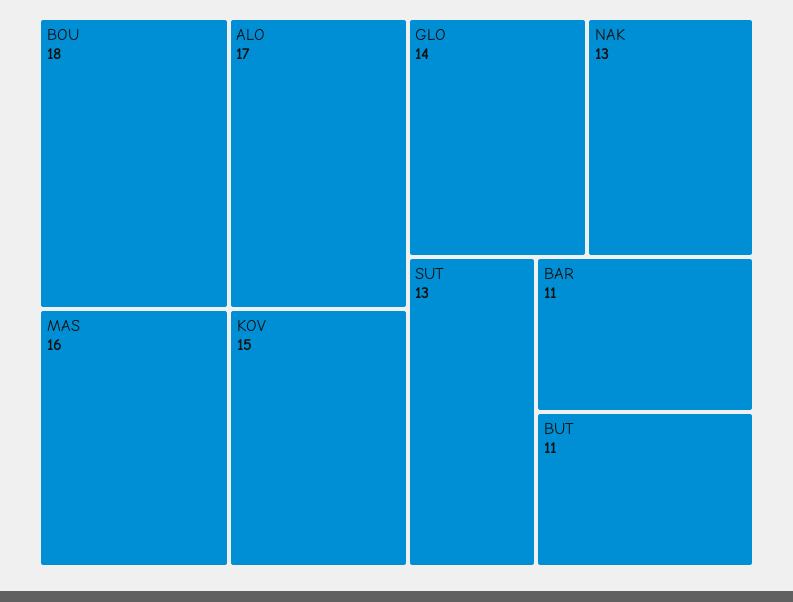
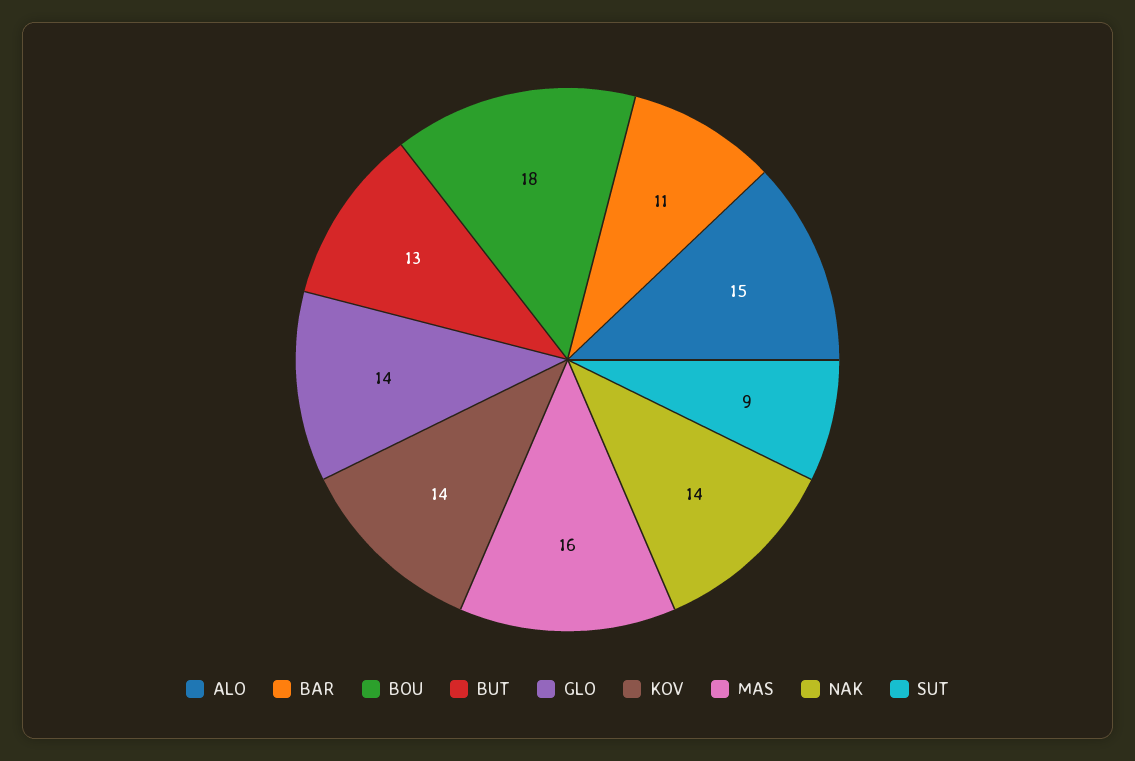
ALO: 17 -> 15
KOV: 15 -> 14
NAK: 13 -> 14
SUT: 13 -> 9
BUT: 11 -> 13

